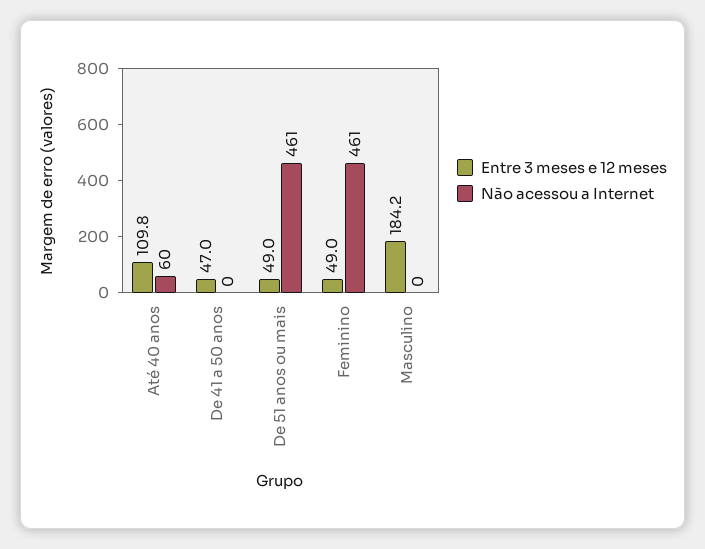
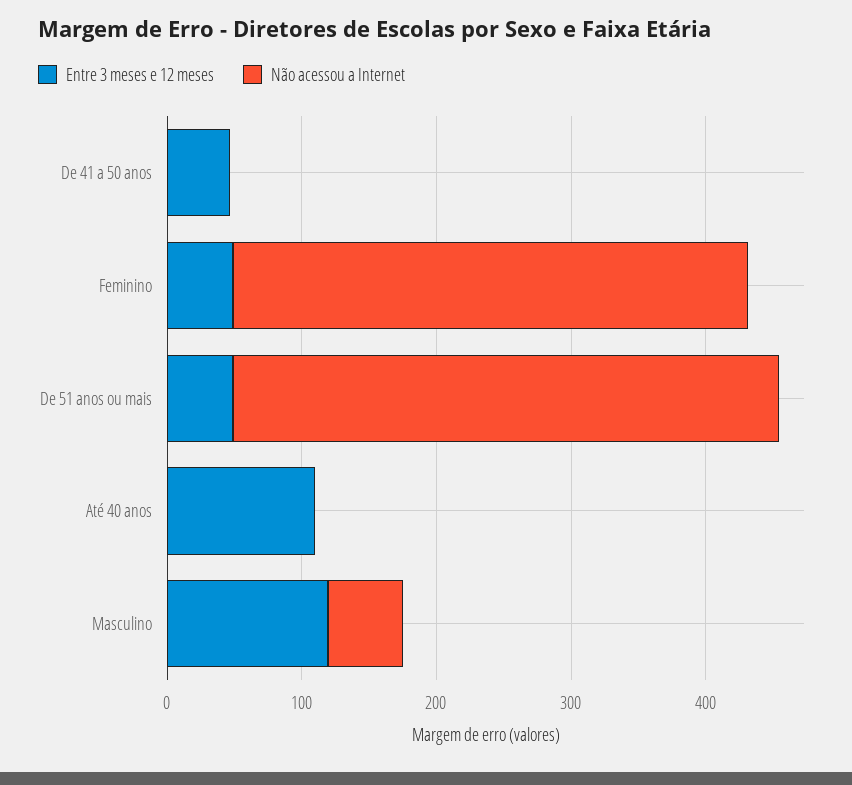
Não acessou a Internet, Até 40 anos: 60 -> 0
Não acessou a Internet, De 51 anos ou mais: 461 -> 400
Não acessou a Internet, Feminino: 461 -> 380
Entre 3 meses e 12 meses, Masculino: 184.2 -> 120
Não acessou a Internet, Masculino: 0 -> 60

